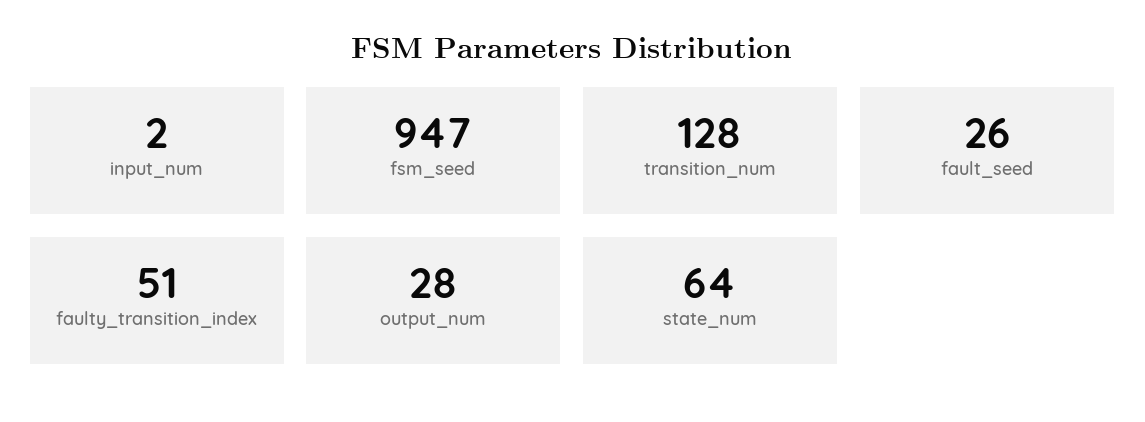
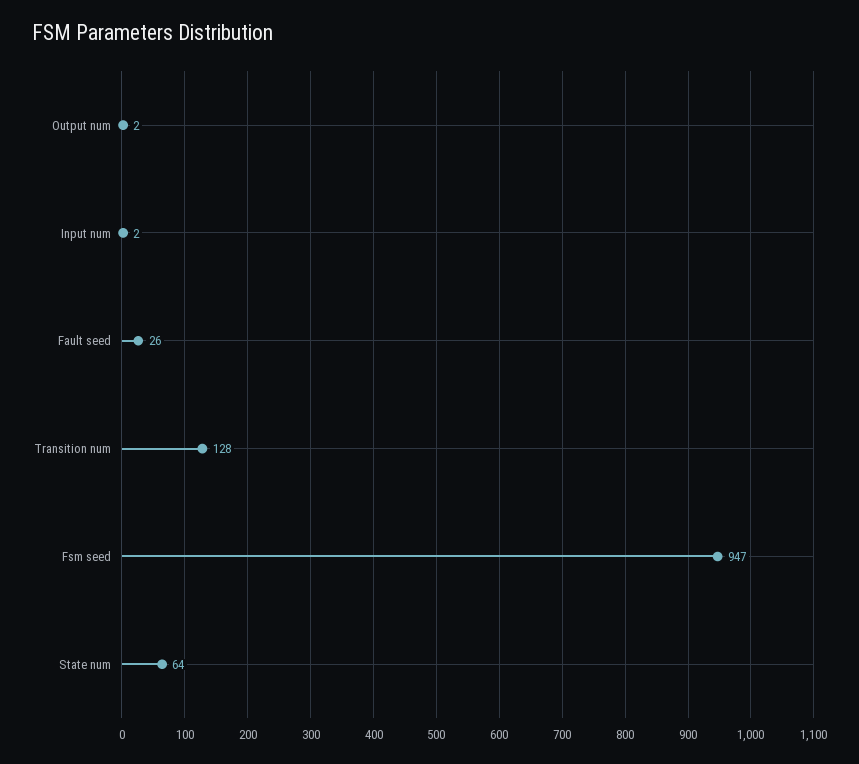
faulty_transition_index: 51 -> none
output_num: 28 -> 2

